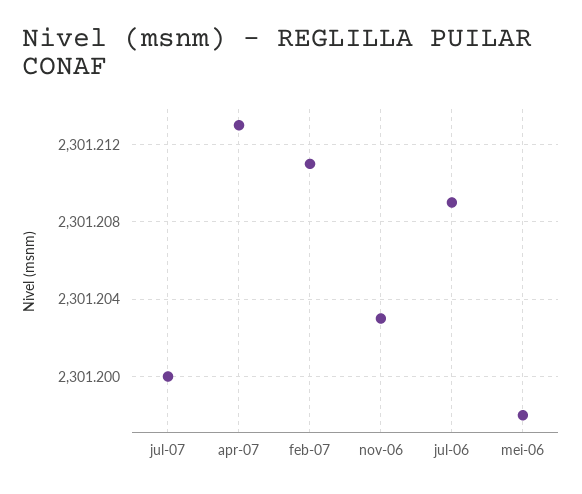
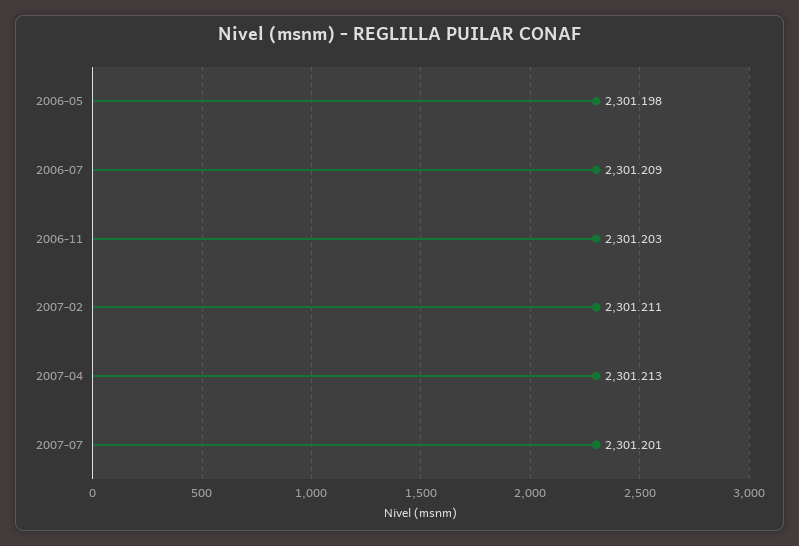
jul-07: 2301.2 -> 2301.201

